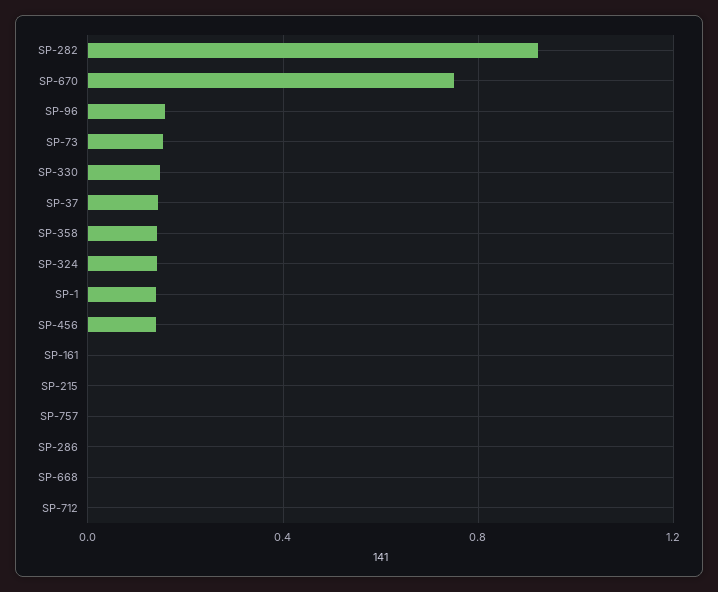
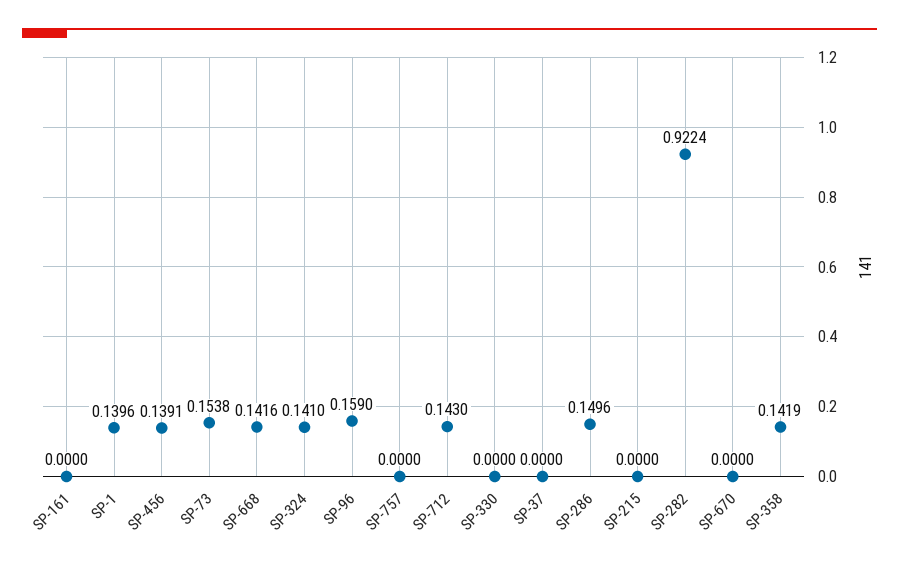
SP-670: 0.75 -> 0
SP-330: 0.15 -> 0
SP-37: 0.15 -> 0
SP-286: 0 -> 0.1496
SP-668: 0 -> 0.1416
SP-712: 0 -> 0.143

